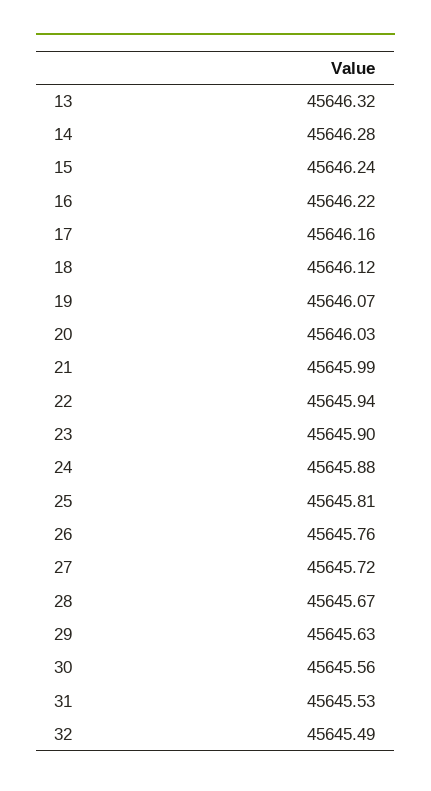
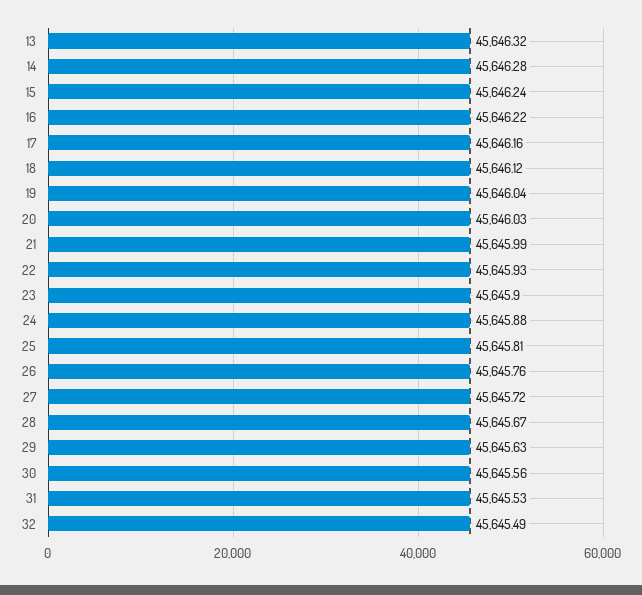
19: 45646.07 -> 45646.04
22: 45645.94 -> 45645.93

